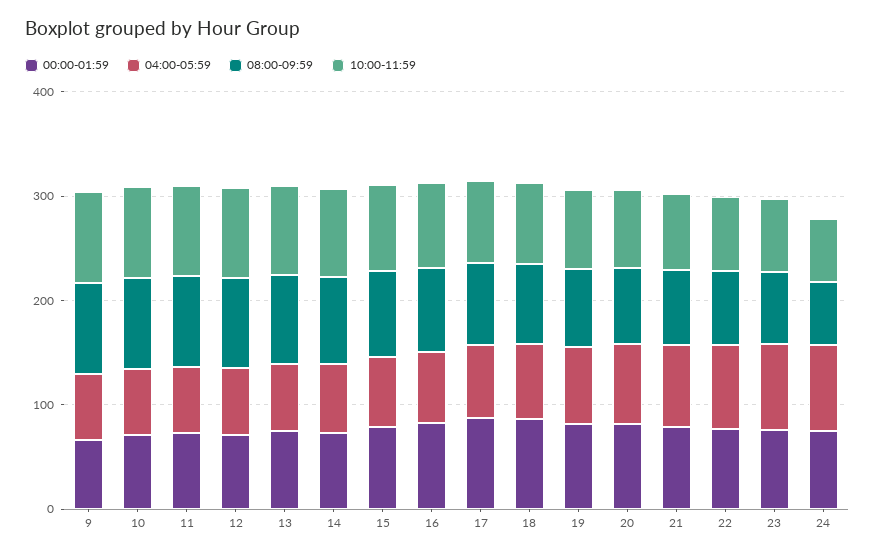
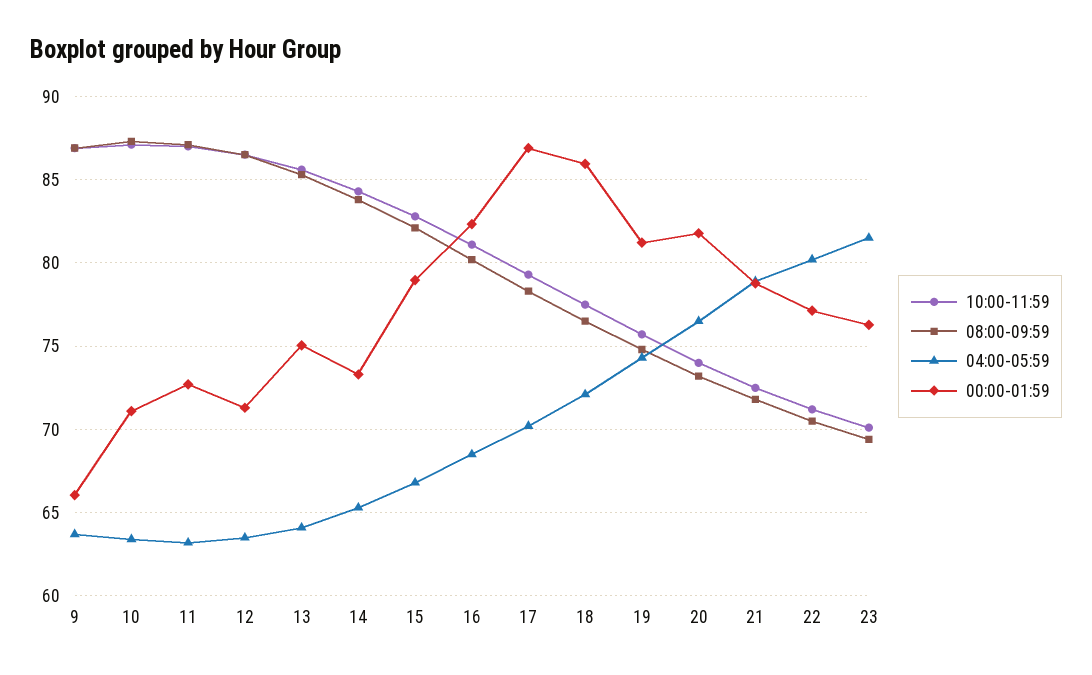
00:00-01:59, 24: 80 -> none
04:00-05:59, 24: 80 -> none
08:00-09:59, 24: 60 -> none
10:00-11:59, 24: 60 -> none

